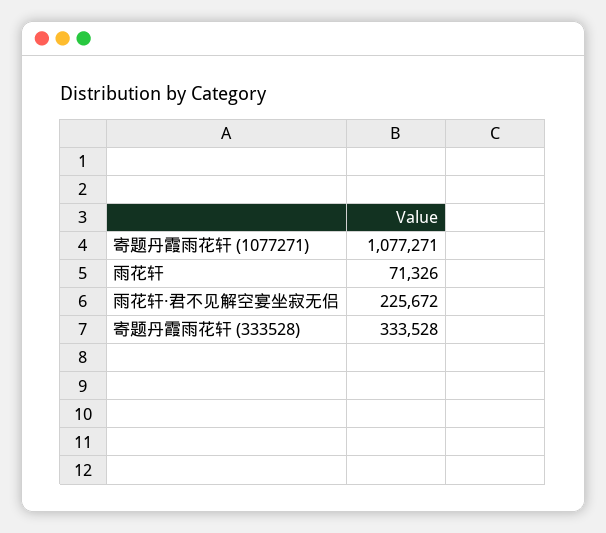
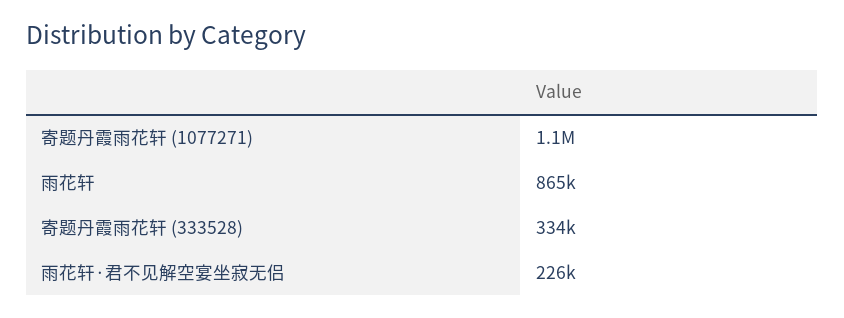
雨花轩: 71326 -> 865000

